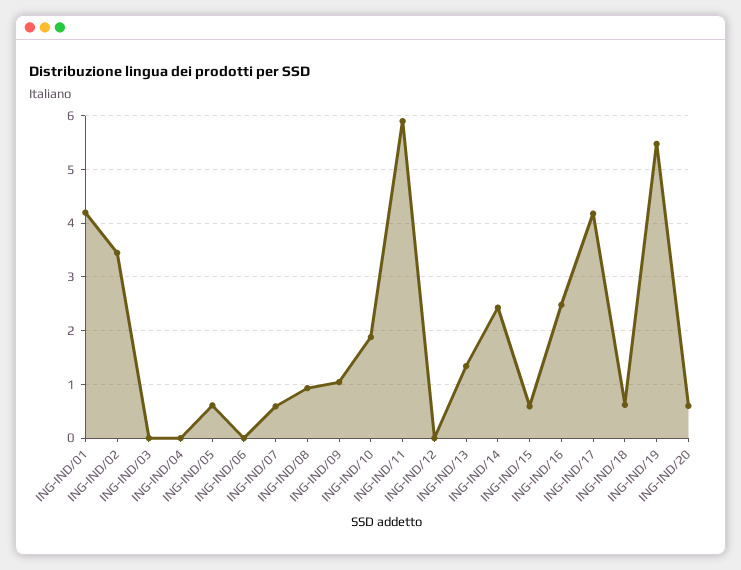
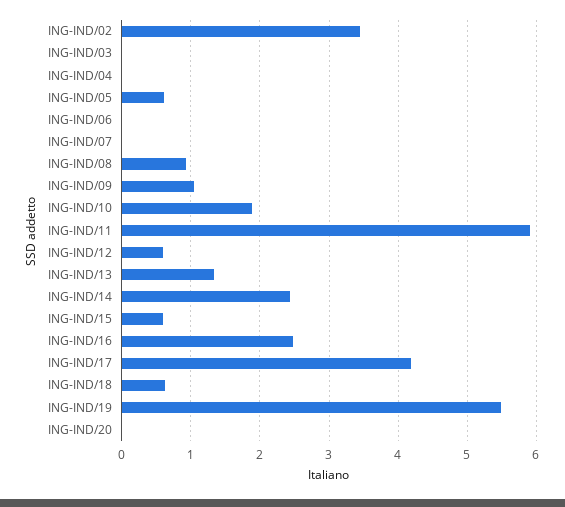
ING-IND/01: 4.2 -> none
ING-IND/07: 0.6 -> 0
ING-IND/12: 0 -> 0.6
ING-IND/20: 0.6 -> 0

